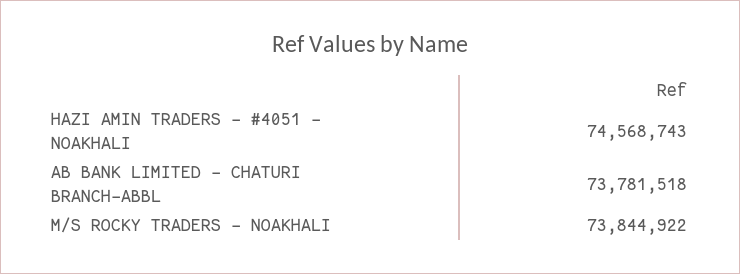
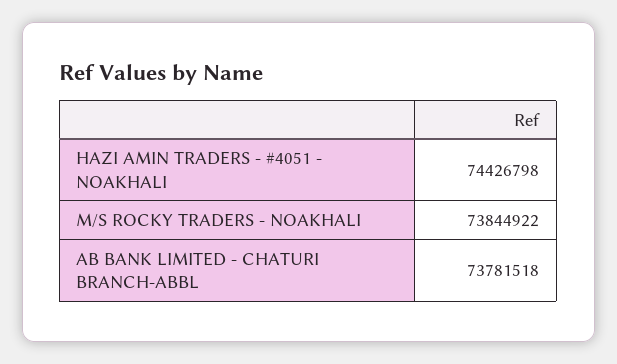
HAZI AMIN TRADERS - #4051 - NOAKHALI: 74568743 -> 74426798

